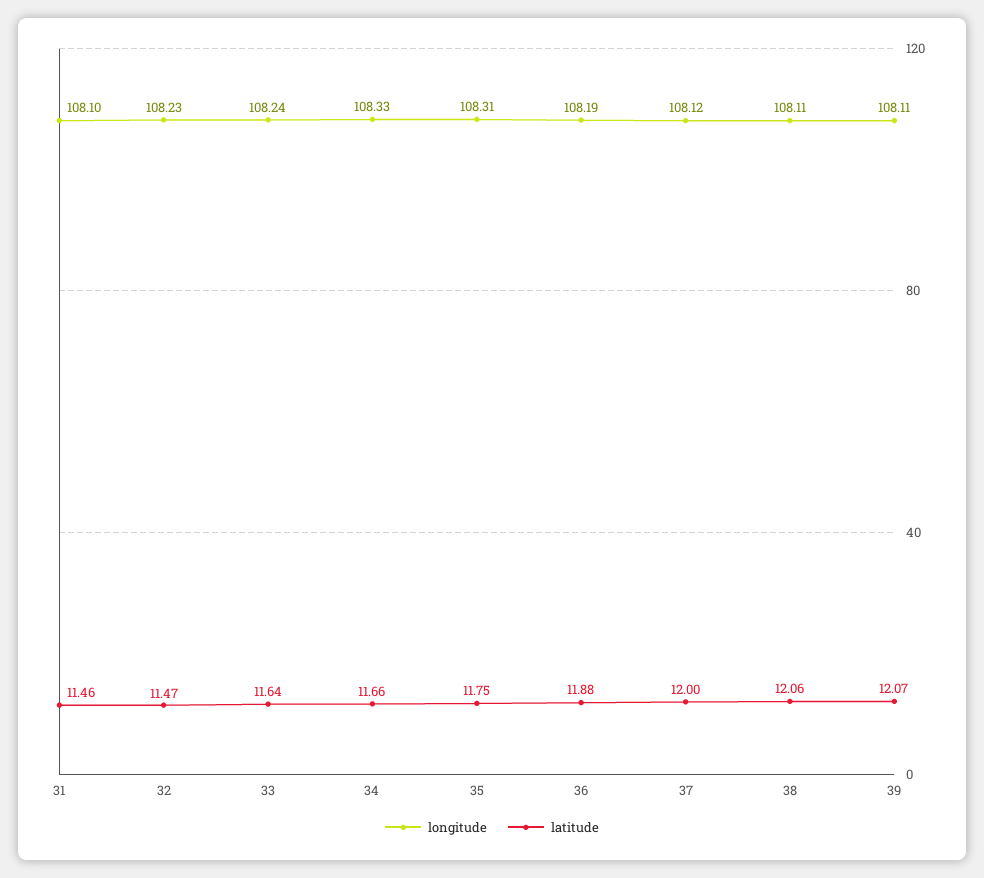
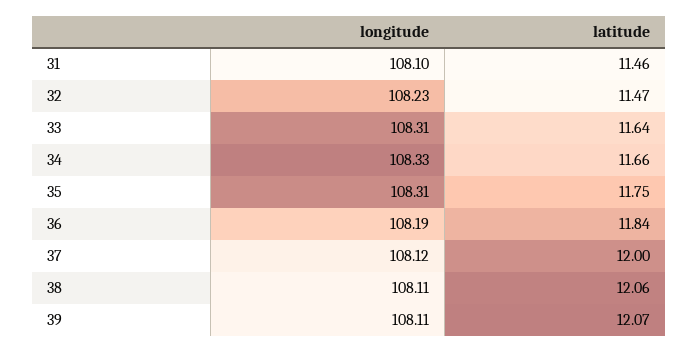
longitude, 33: 108.24 -> 108.31
latitude, 36: 11.88 -> 11.84

